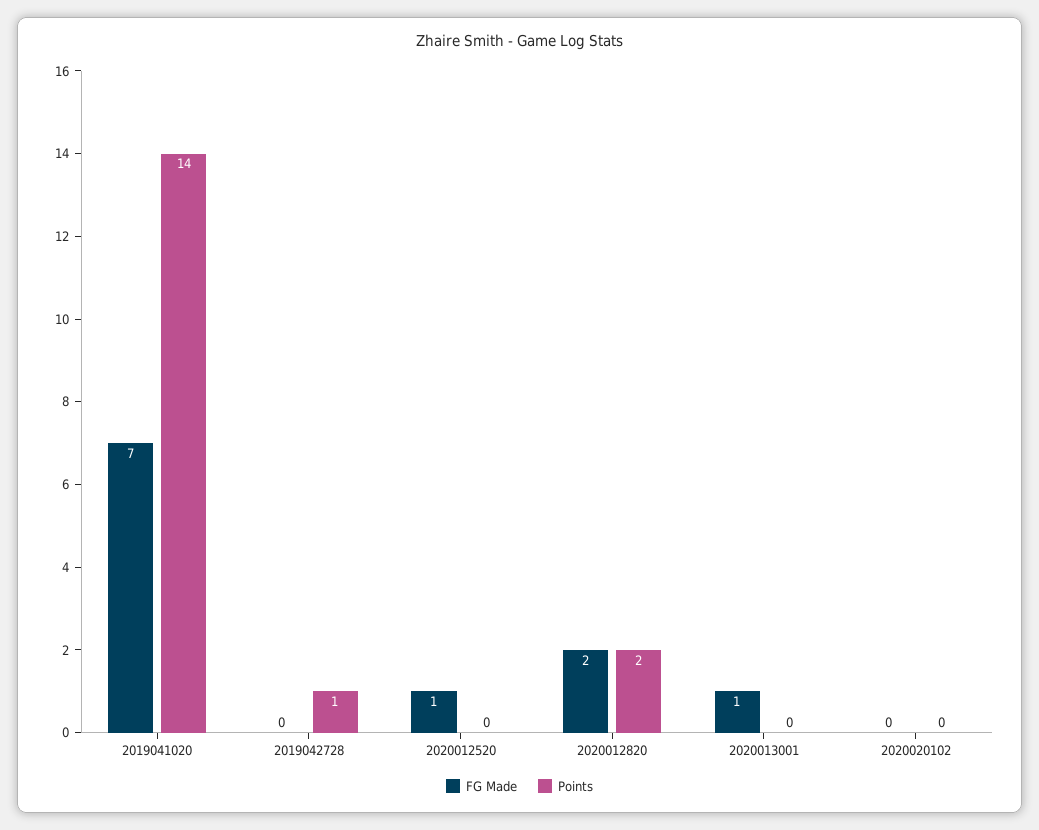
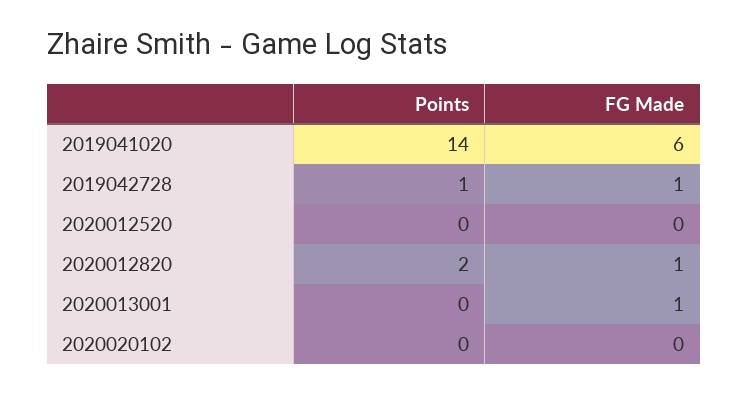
FG Made, 2019041020: 7 -> 6
FG Made, 2019042728: 0 -> 1
FG Made, 2020012520: 1 -> 0
FG Made, 2020012820: 2 -> 1

